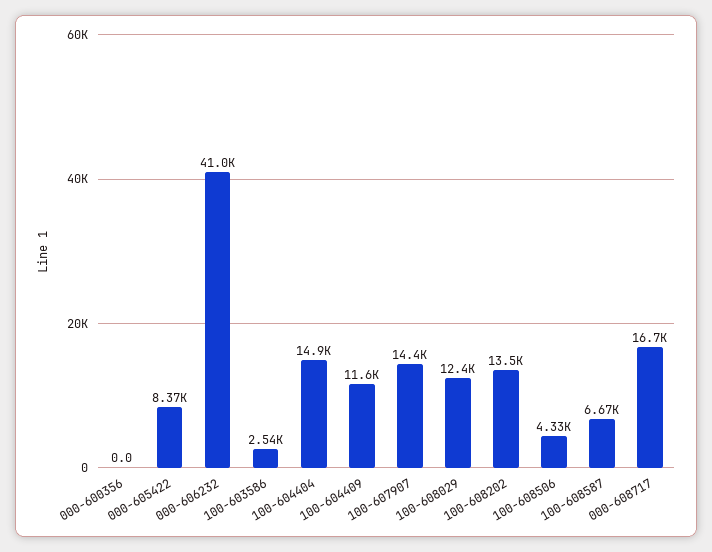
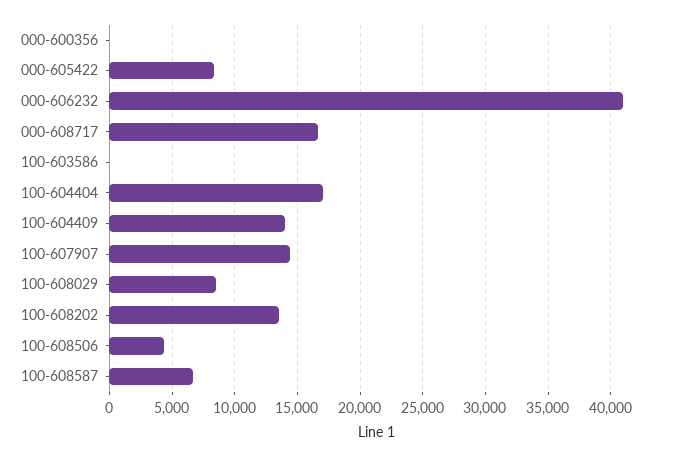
100-603586: 2540 -> 0
100-604404: 14900 -> 17000
100-604409: 11600 -> 14000
100-608029: 12400 -> 8500

